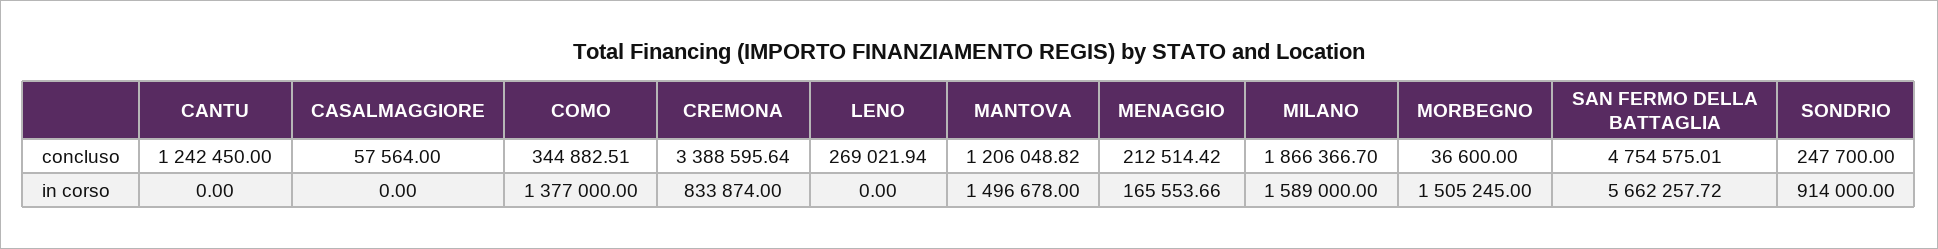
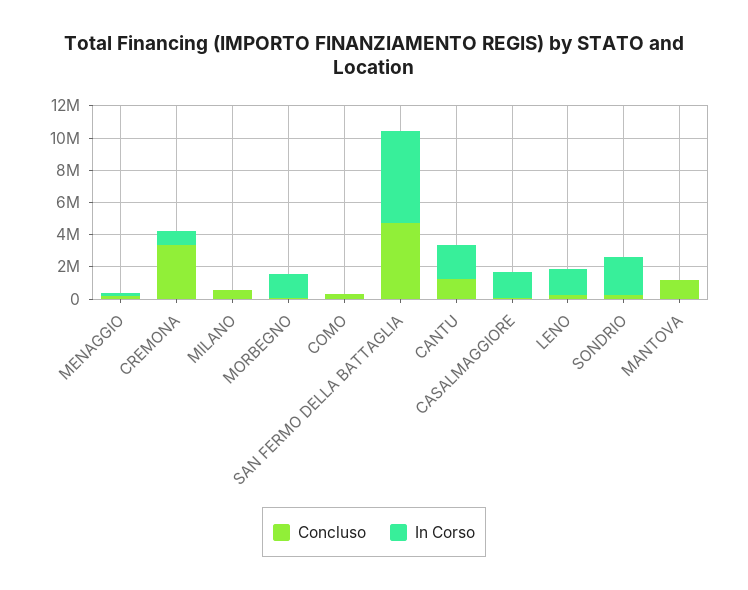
concluso, MILANO: 1866366.7 -> 500000
in corso, CANTU: 0 -> 2000000
in corso, CASALMAGGIORE: 0 -> 1500000
in corso, COMO: 1377000 -> 0
in corso, LENO: 0 -> 1500000
in corso, MANTOVA: 1496678 -> 0
in corso, MILANO: 1589000 -> 0
in corso, SONDRIO: 914000 -> 2500000

